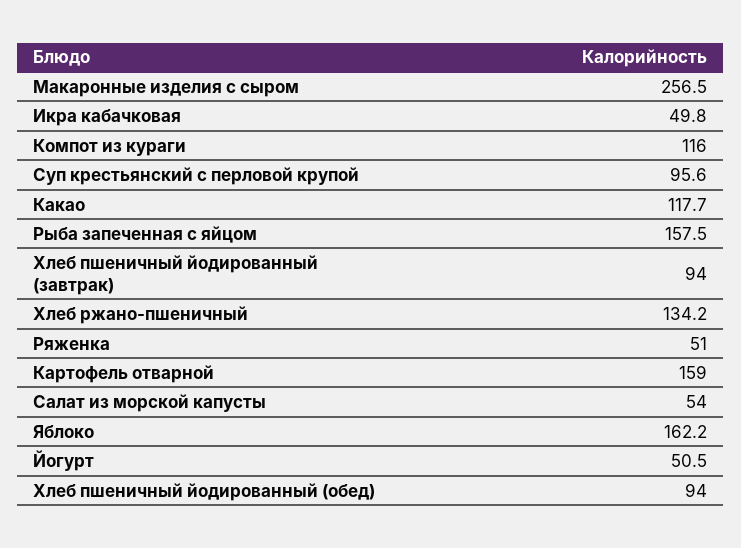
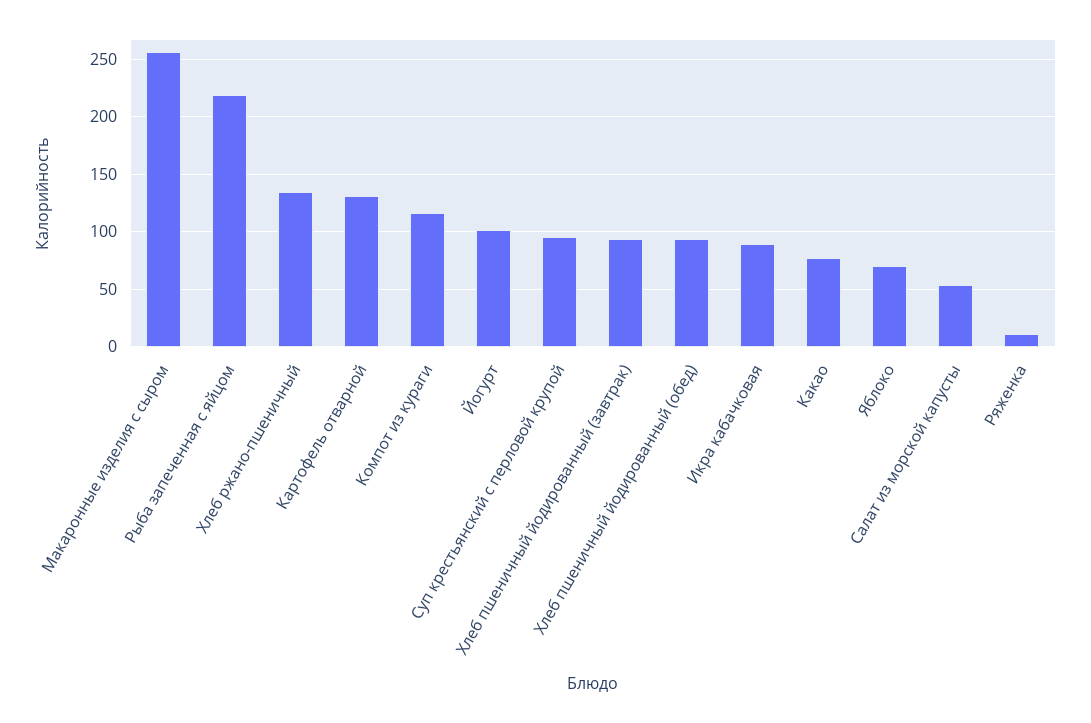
Икра кабачковая: 49.8 -> 90
Какао: 117.7 -> 80
Рыба запеченная с яйцом: 157.5 -> 220
Ряженка: 51 -> 10
Картофель отварной: 159 -> 130
Яблоко: 162.2 -> 70
Йогурт: 50.5 -> 100

